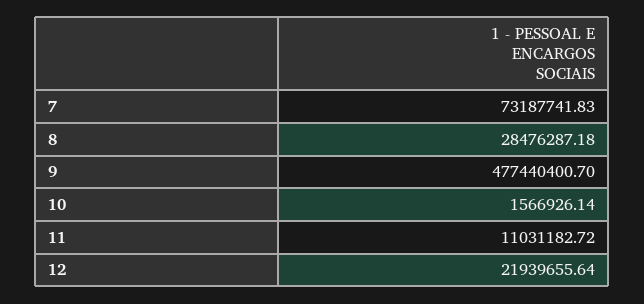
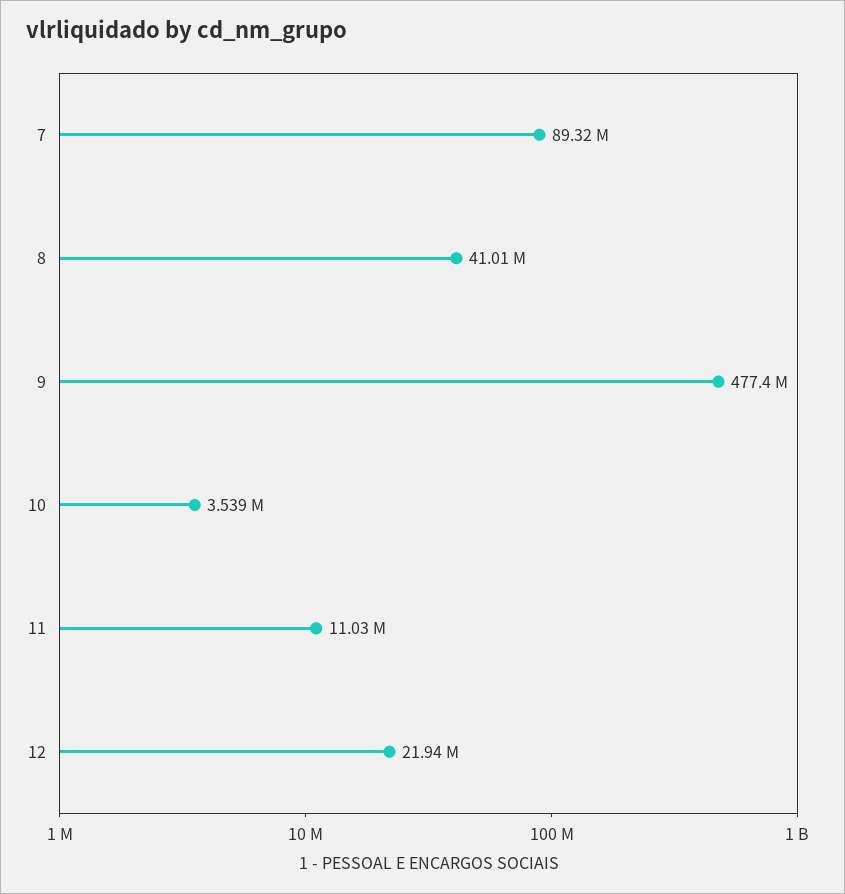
7: 73187741.83 -> 89320000
8: 28476287.18 -> 41010000
10: 1566926.14 -> 3539000

